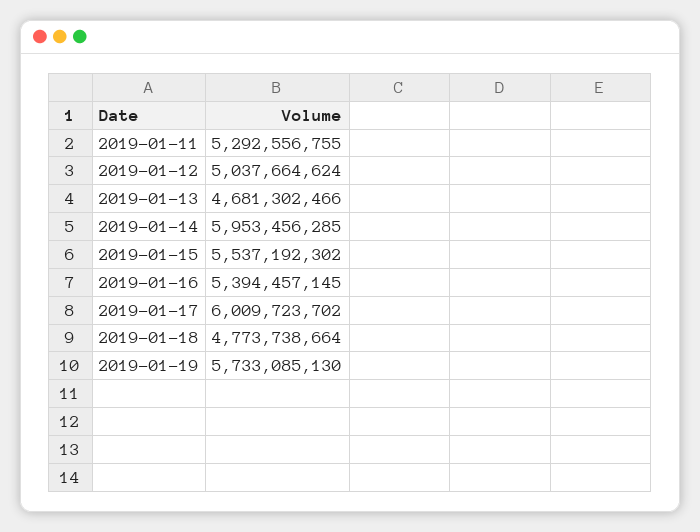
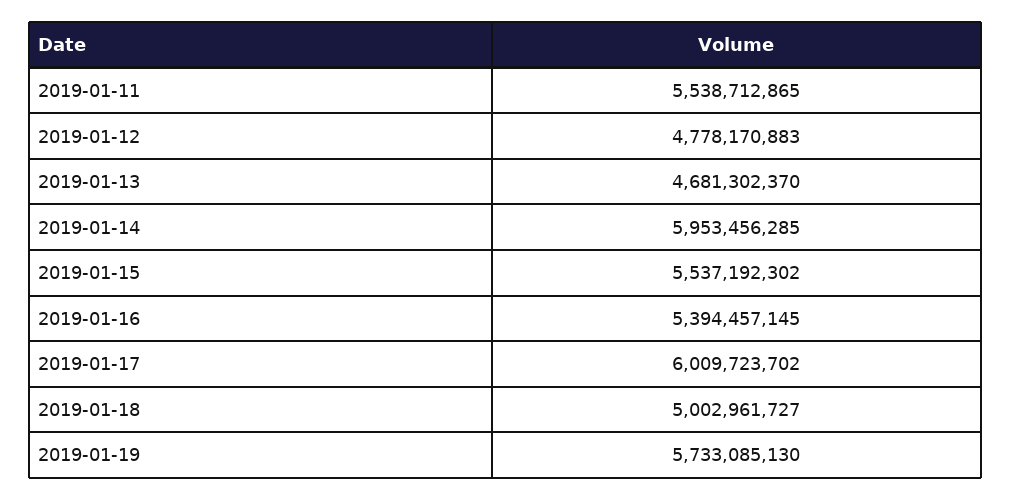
2019-01-11: 5292556755 -> 5538712865
2019-01-12: 5037664624 -> 4778170883
2019-01-13: 4681302466 -> 4681302370
2019-01-18: 4773738664 -> 5002961727

